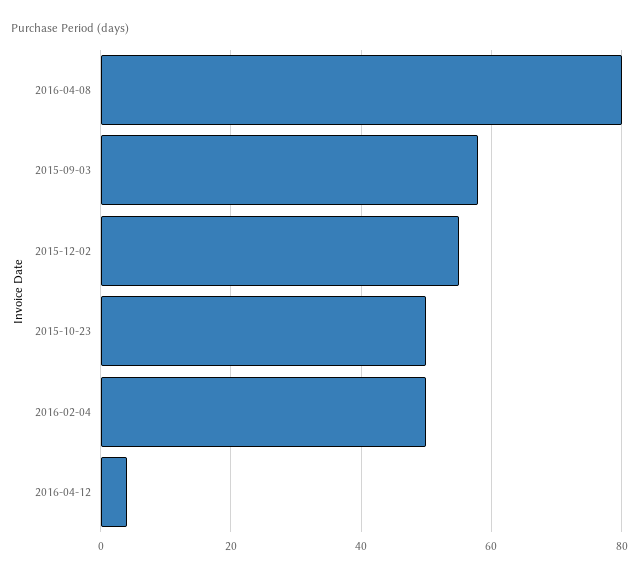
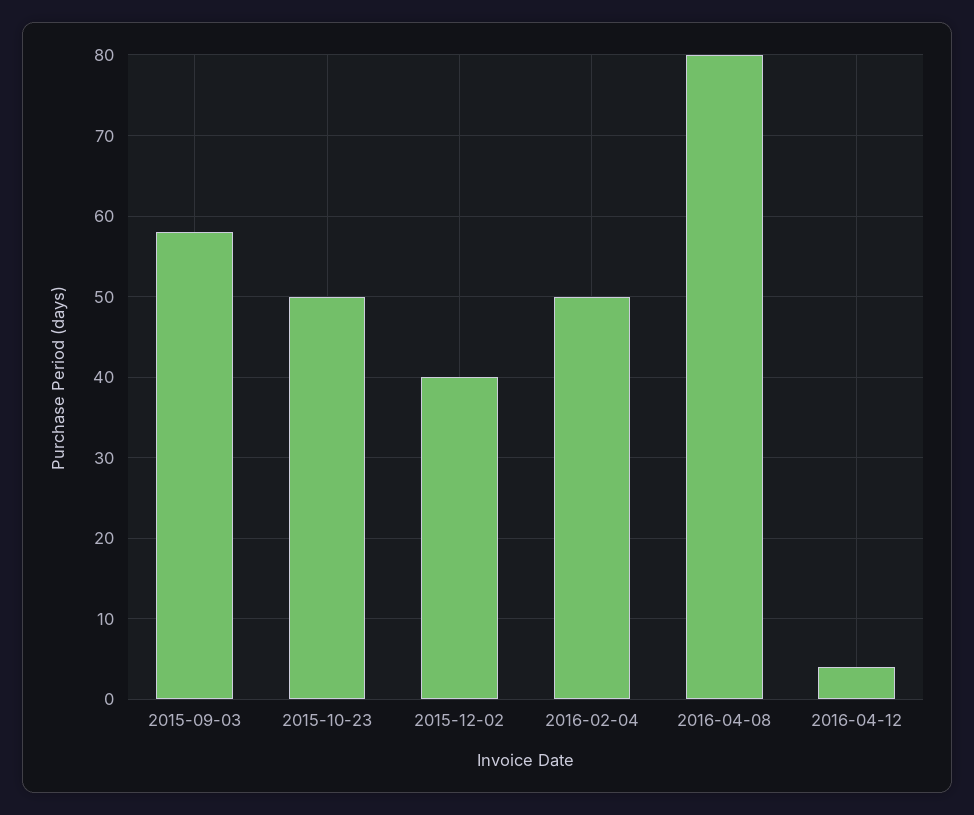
2015-12-02: 55 -> 40

